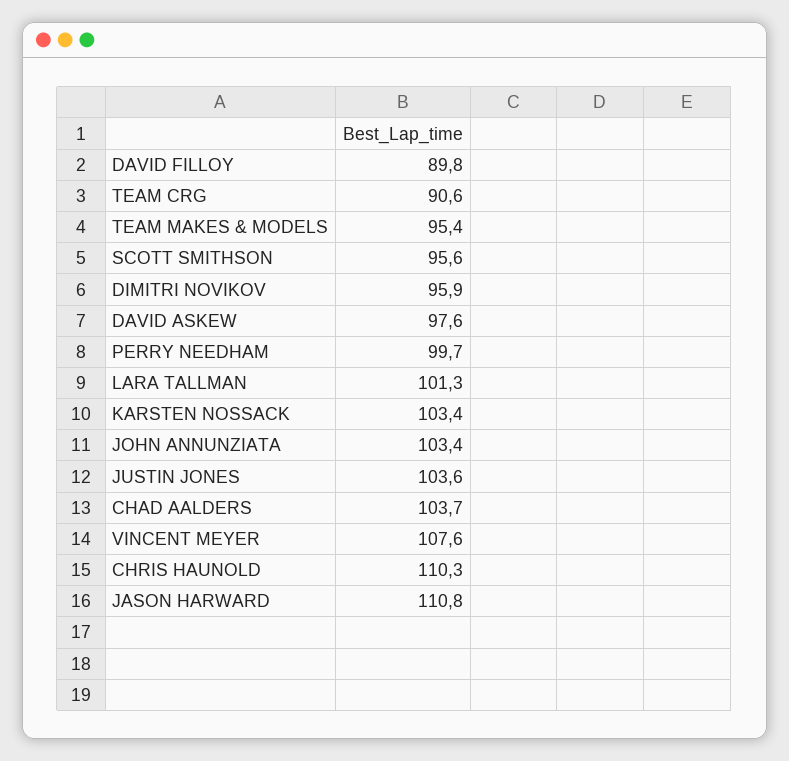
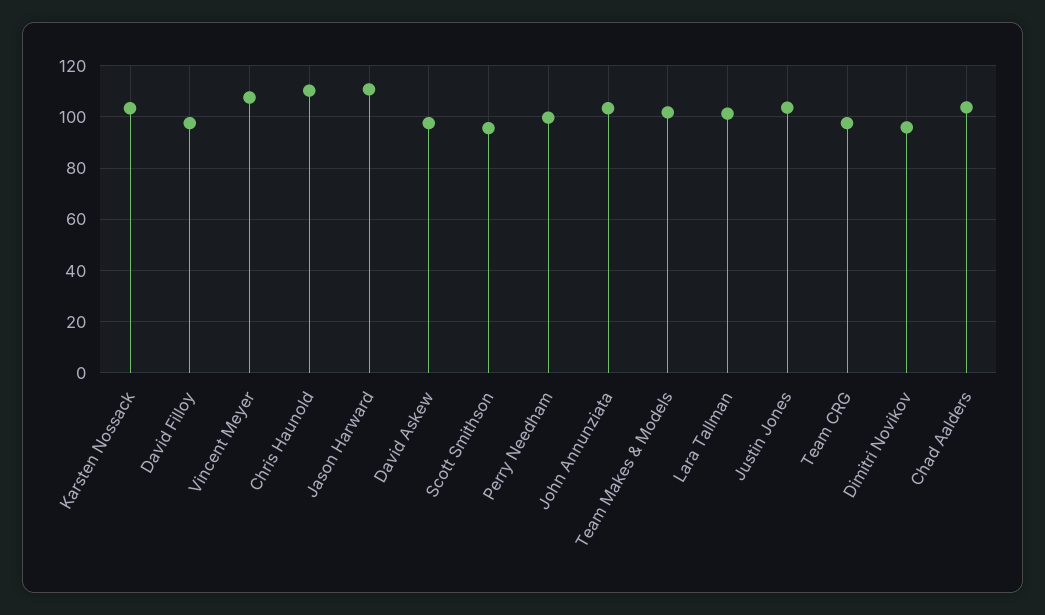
DAVID FILLOY: 89.8 -> 97.5
TEAM CRG: 90.6 -> 97.5
TEAM MAKES & MODELS: 95.4 -> 102.5

